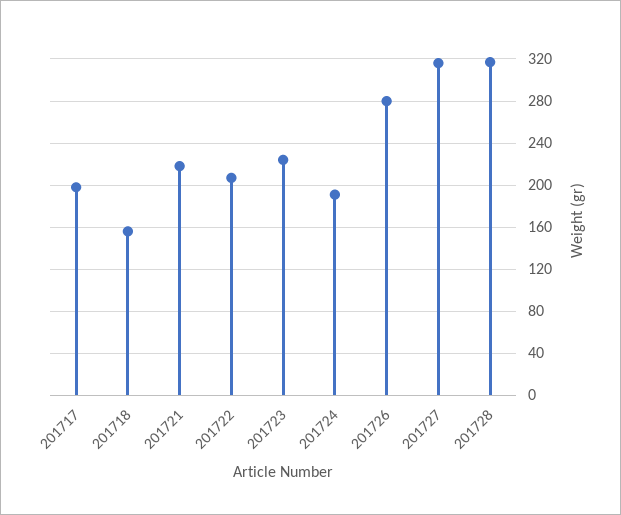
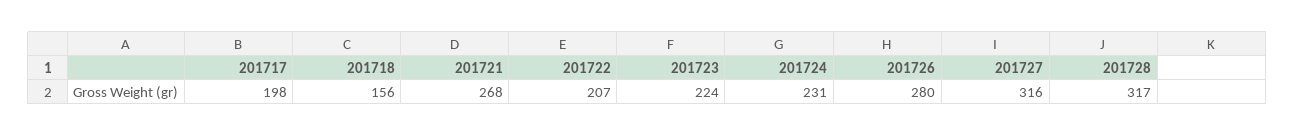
201721: 220 -> 268
201724: 190 -> 231

